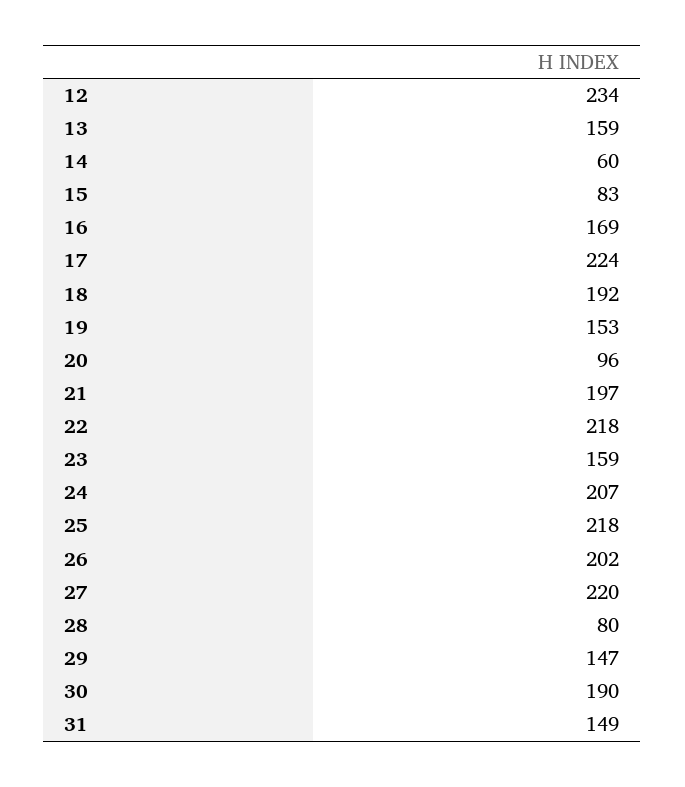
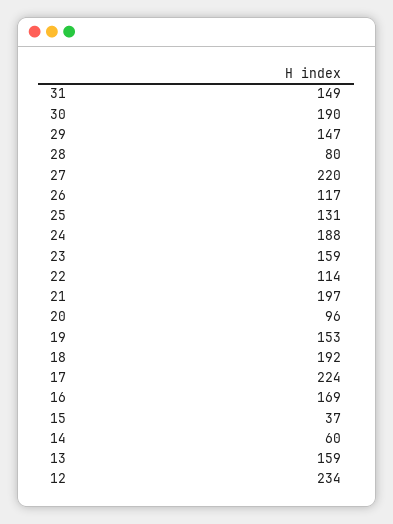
15: 83 -> 37
22: 218 -> 114
24: 207 -> 188
25: 218 -> 131
26: 202 -> 117

